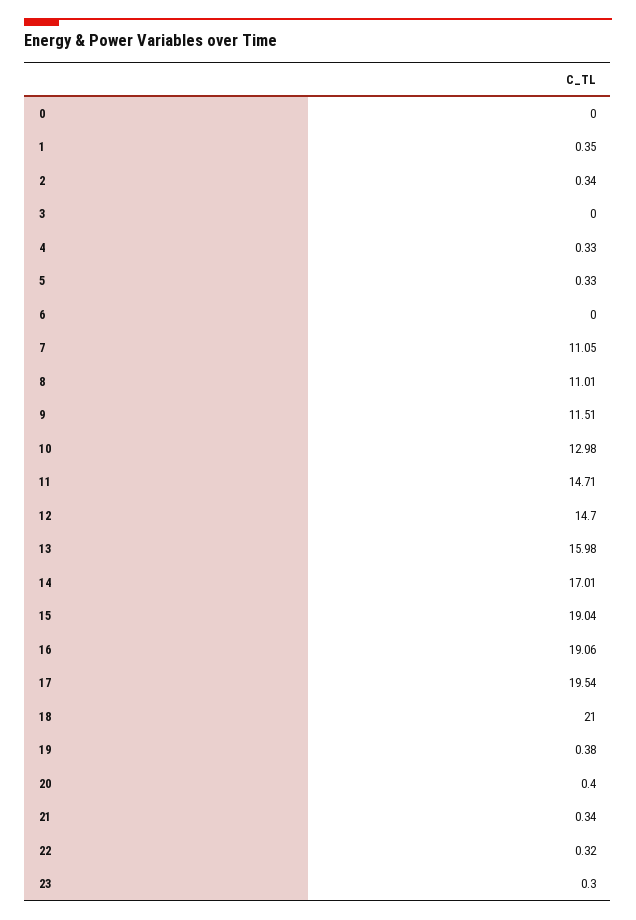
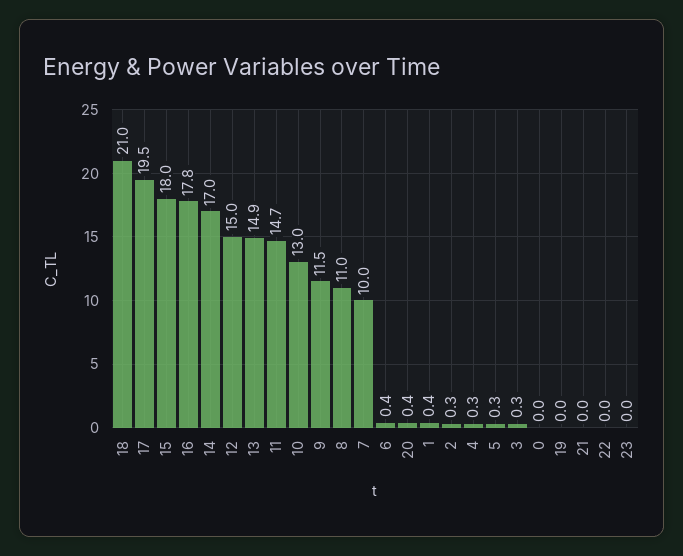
3: 0 -> 0.3
6: 0 -> 0.4
7: 11.05 -> 10
12: 14.7 -> 15
13: 15.98 -> 14.9
15: 19.04 -> 18
16: 19.06 -> 17.8
19: 0.38 -> 0
21: 0.34 -> 0
22: 0.32 -> 0
23: 0.3 -> 0

